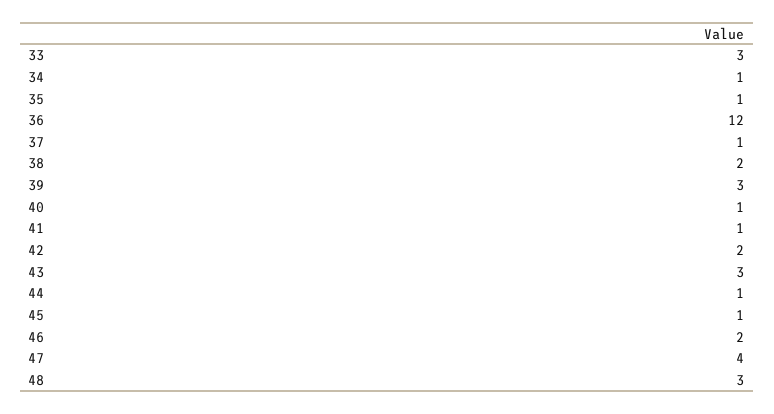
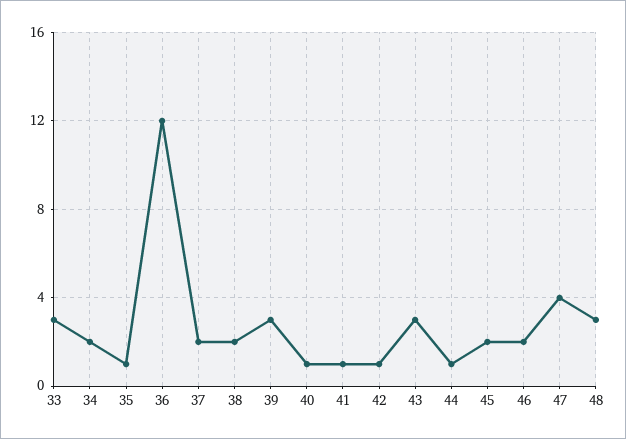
34: 1 -> 2
37: 1 -> 2
42: 2 -> 1
45: 1 -> 2

